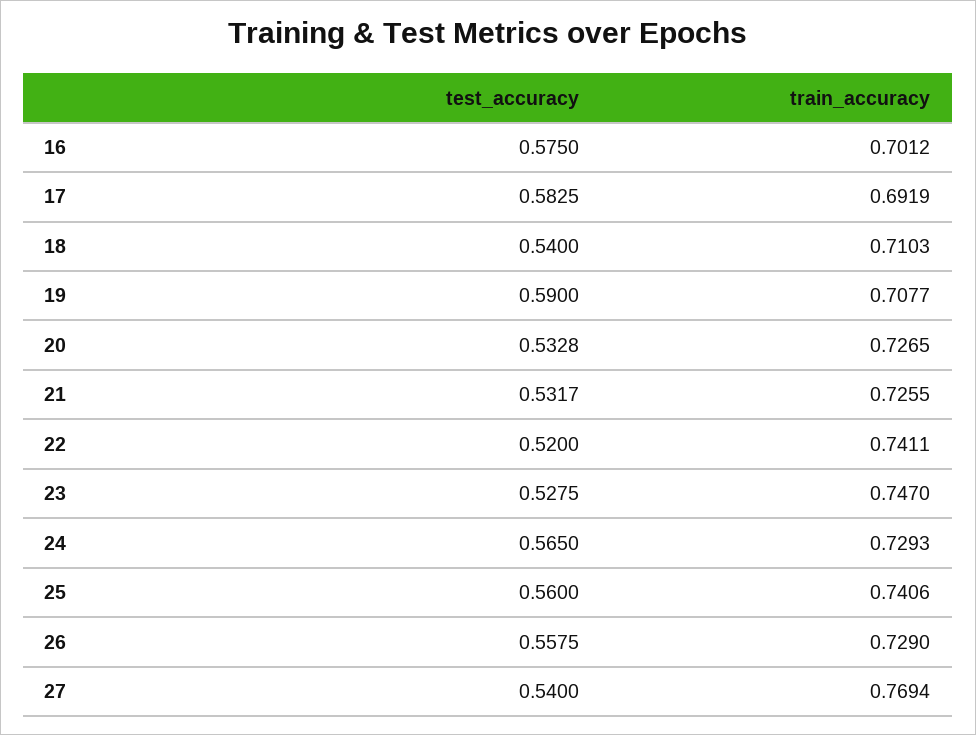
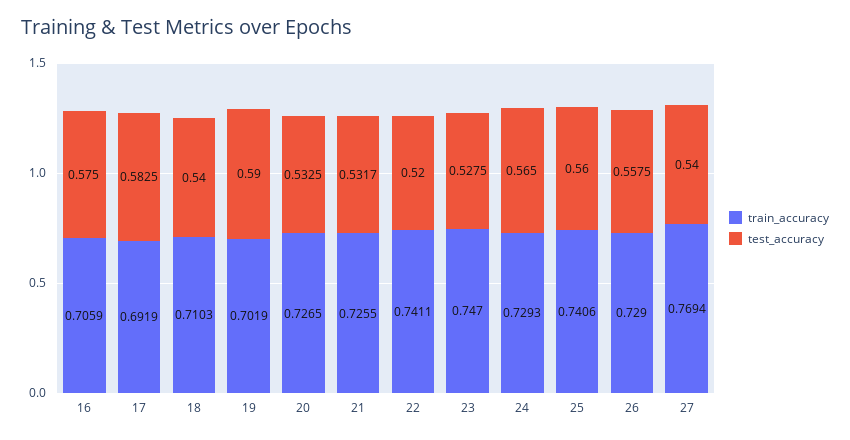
train_accuracy, 16: 0.7012 -> 0.7059
train_accuracy, 19: 0.7077 -> 0.7019
test_accuracy, 20: 0.5328 -> 0.5325

